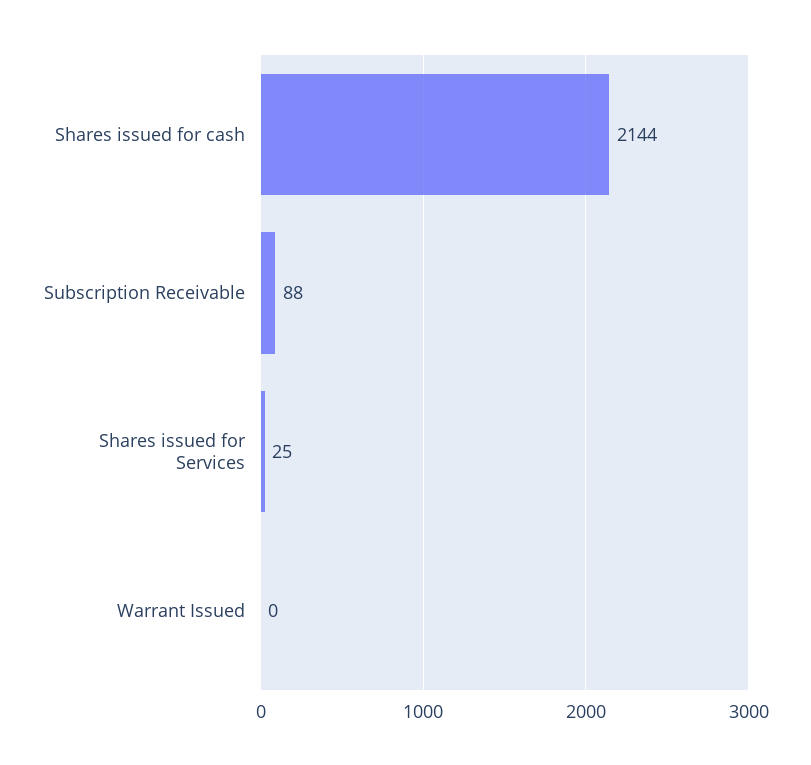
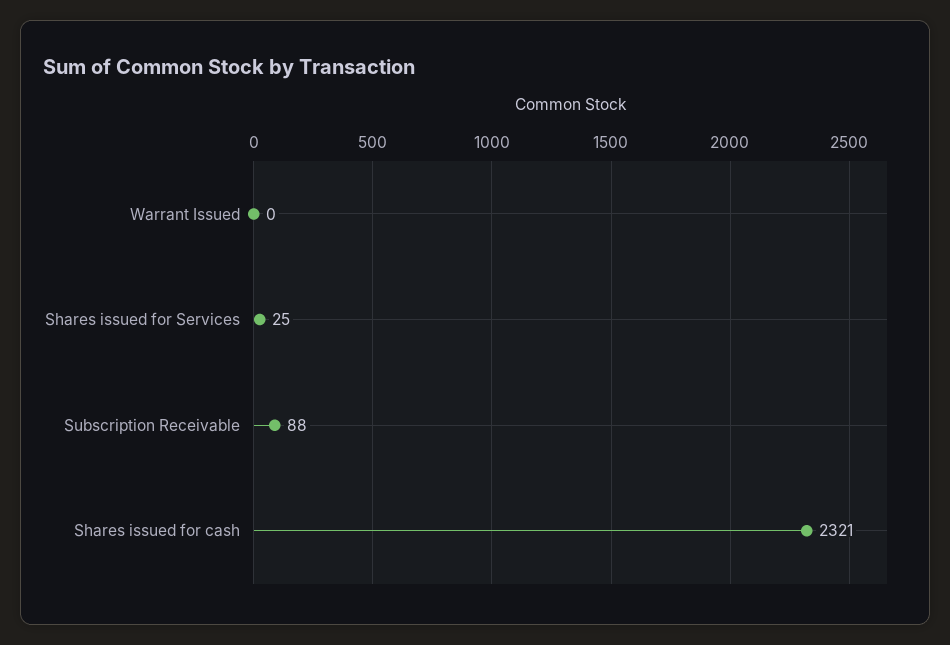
Shares issued for cash: 2144 -> 2321

